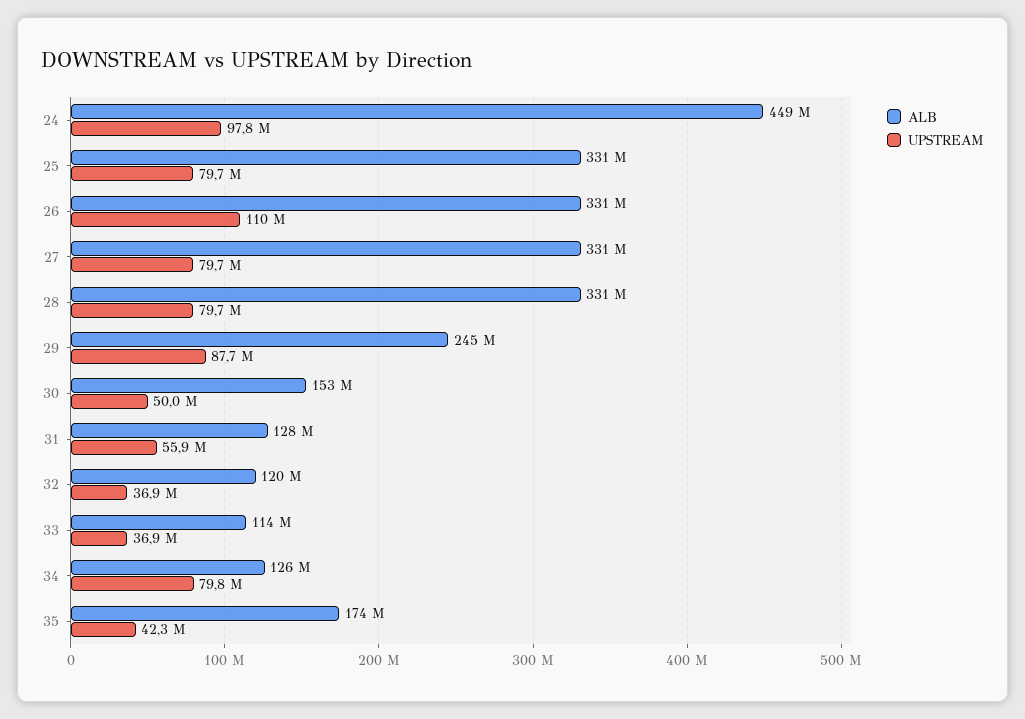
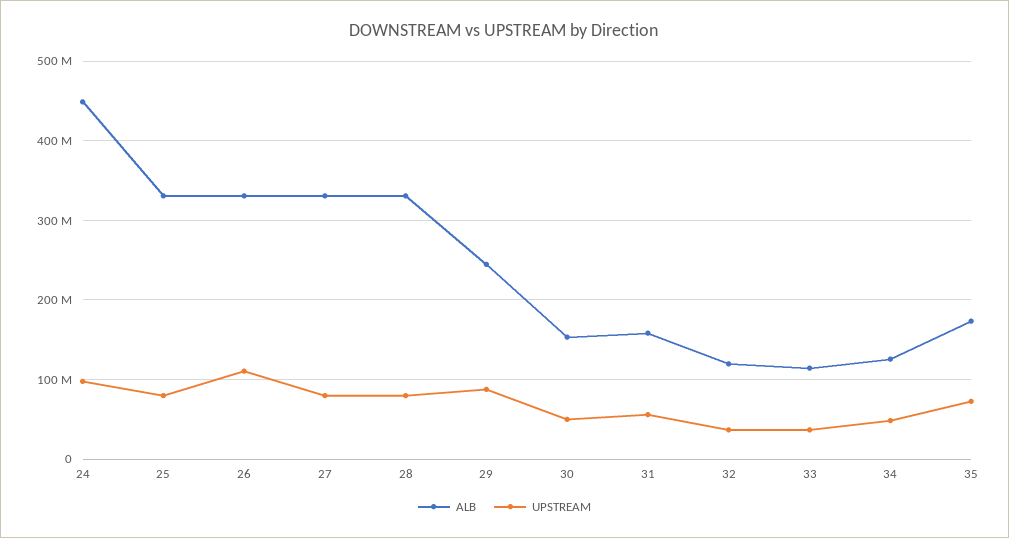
ALB, 31: 128000000 -> 160000000
UPSTREAM, 34: 79800000 -> 50000000
UPSTREAM, 35: 42300000 -> 70000000

